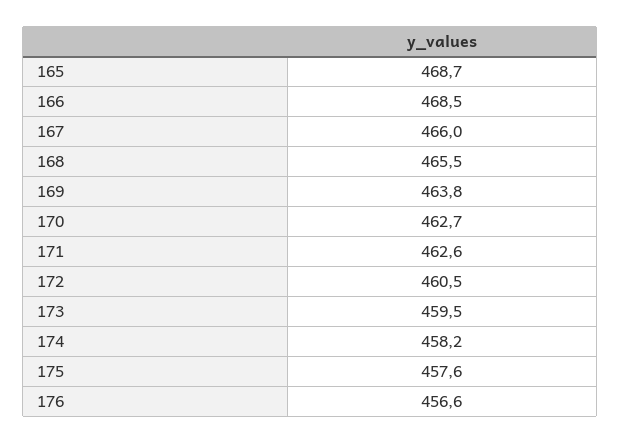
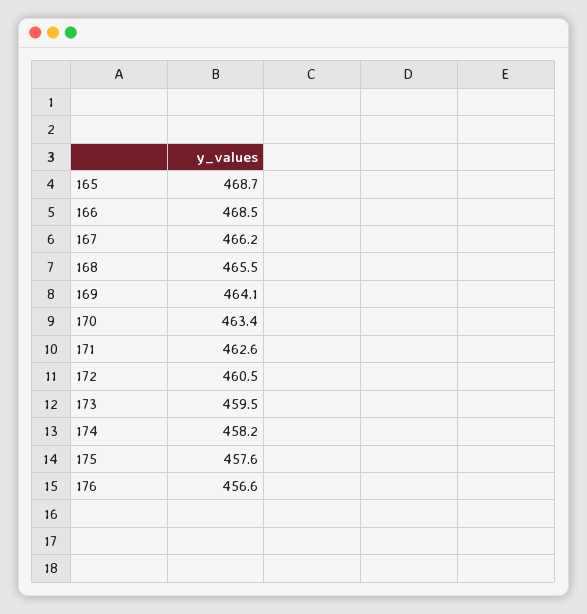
167: 466 -> 466.2
169: 463.8 -> 464.1
170: 462.7 -> 463.4

